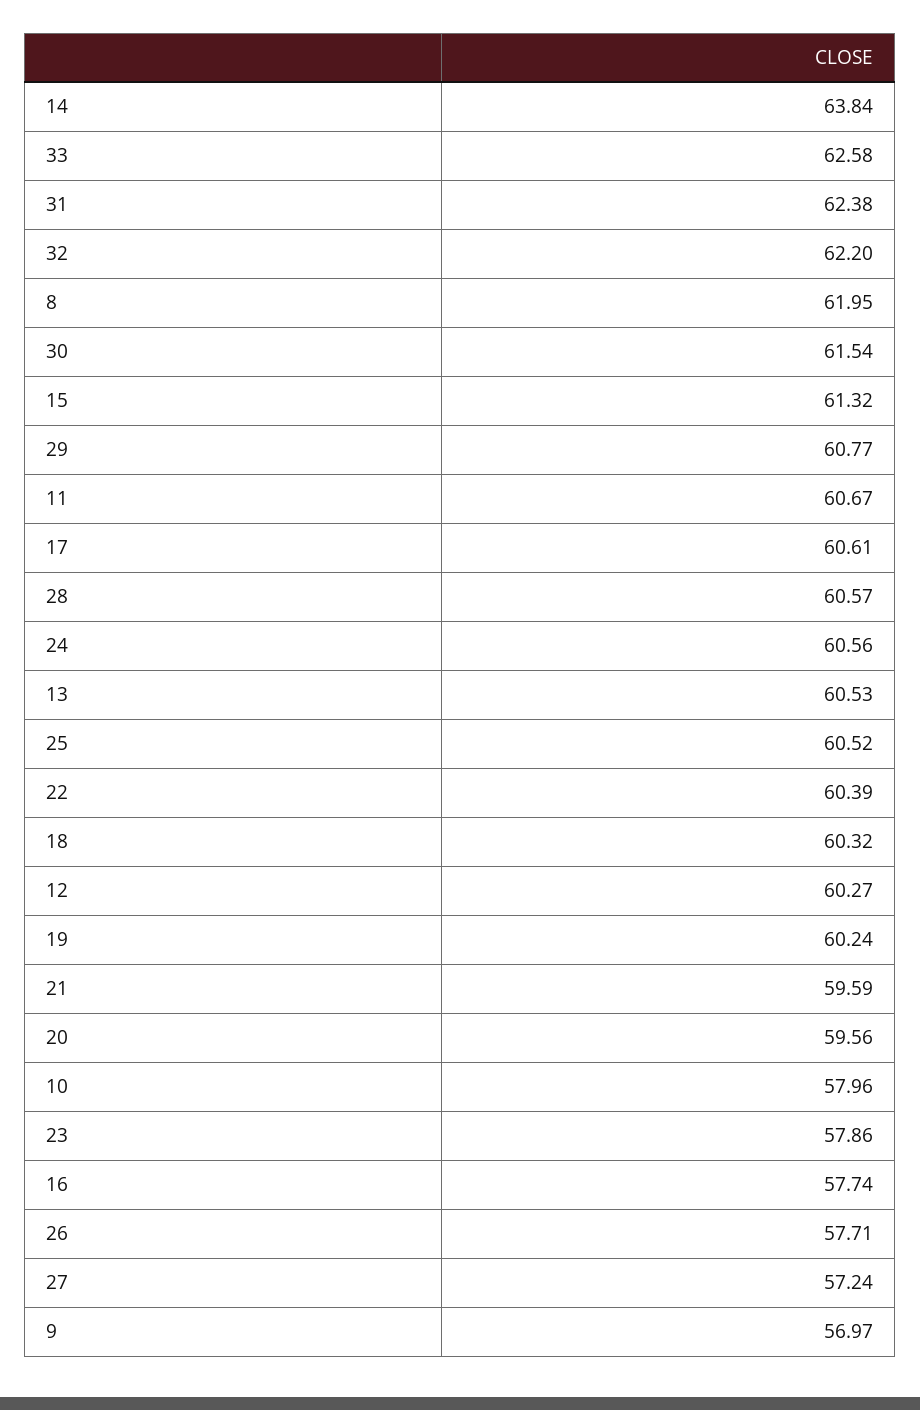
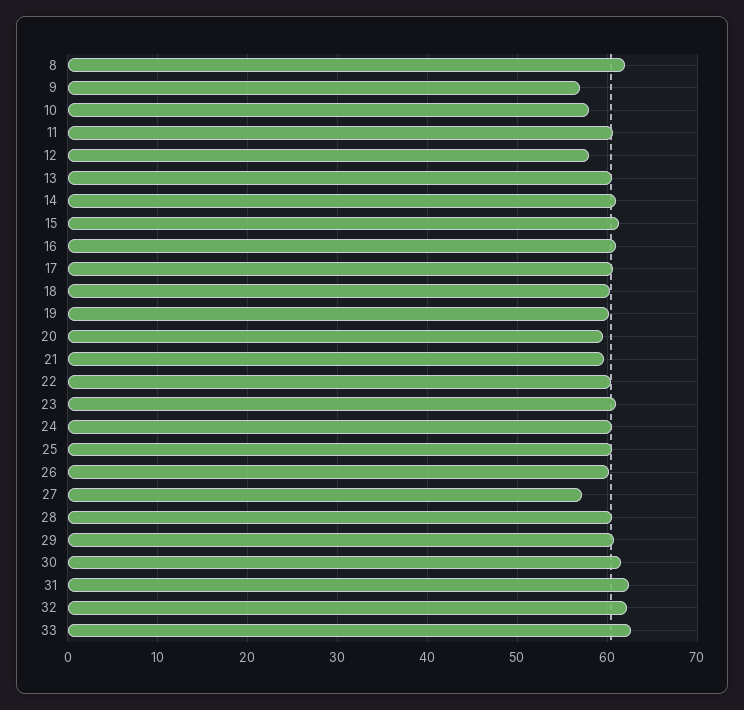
14: 63.84 -> 61
12: 60.27 -> 58
23: 57.86 -> 61
16: 57.74 -> 61
26: 57.71 -> 60

